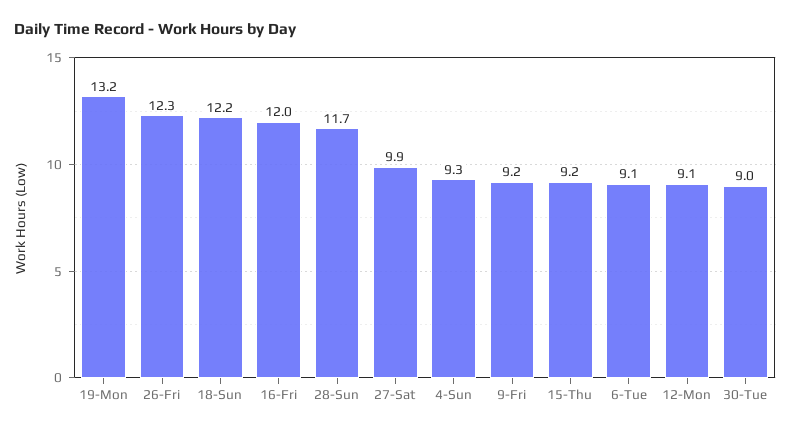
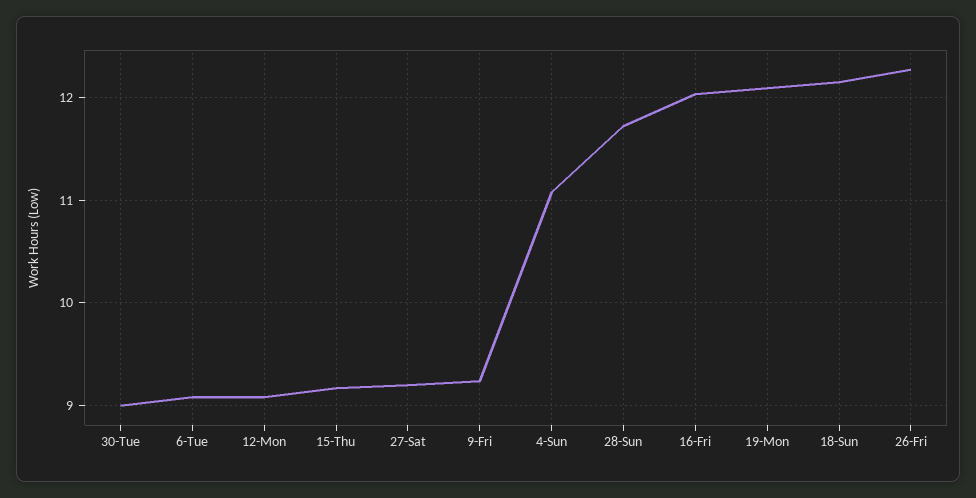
19-Mon: 13.2 -> 12.1
27-Sat: 9.9 -> 9.2
4-Sun: 9.3 -> 11.1

